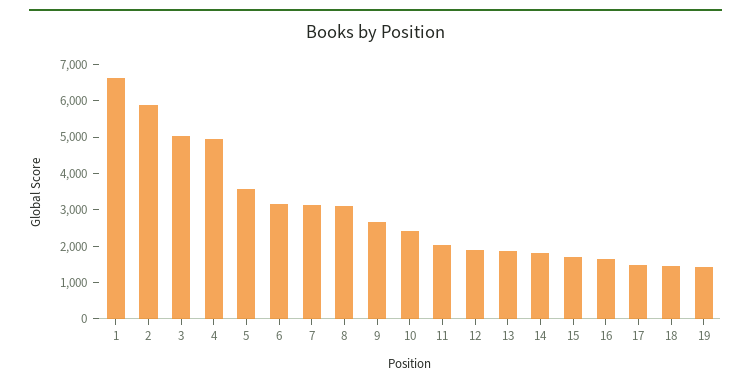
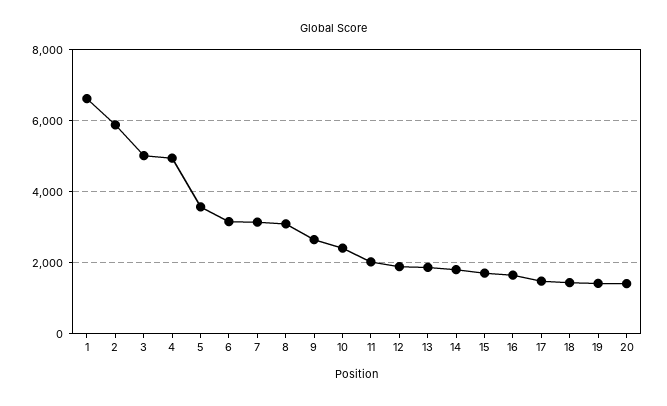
20: none -> 1400

